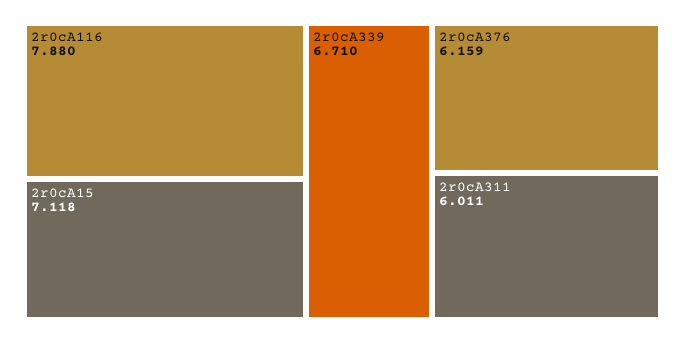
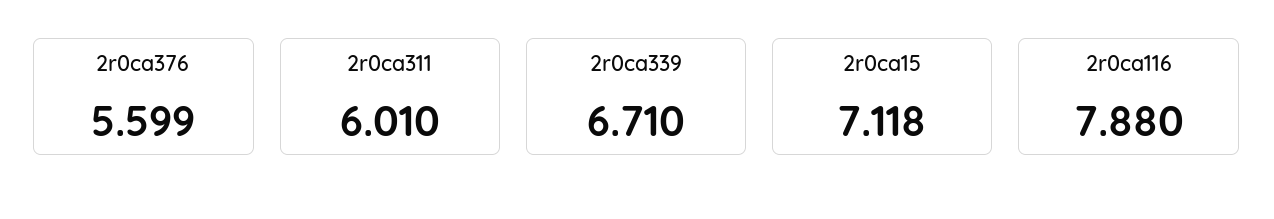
2r0cA376: 6.159 -> 5.599
2r0cA311: 6.011 -> 6.01

